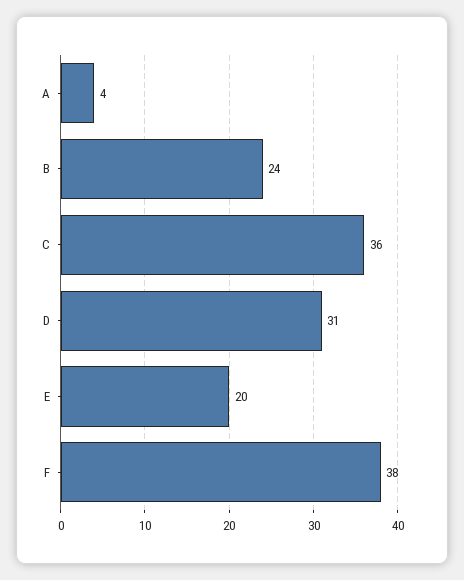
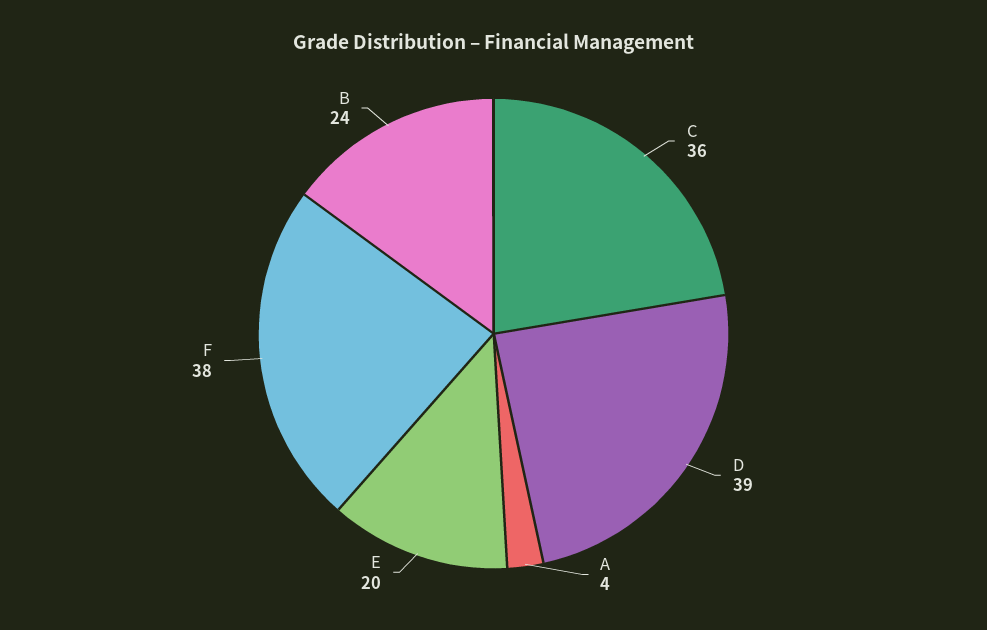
D: 31 -> 39

